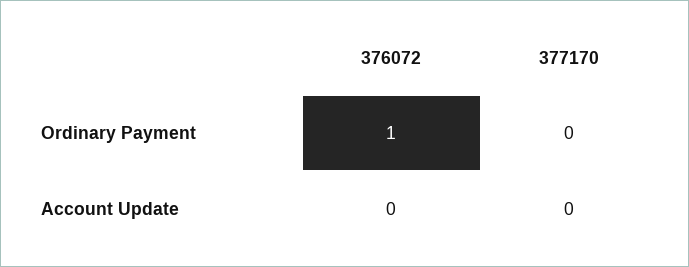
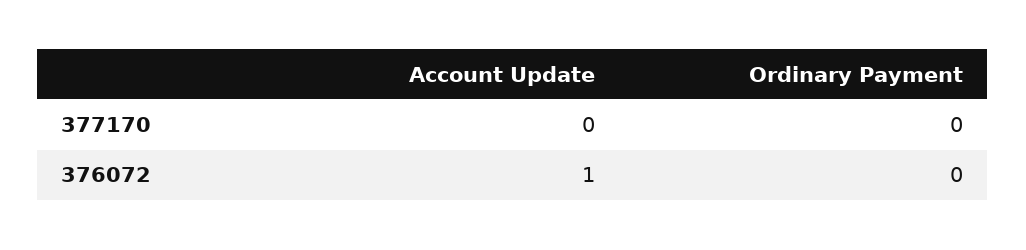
376072, Ordinary Payment: 1 -> 0
376072, Account Update: 0 -> 1

